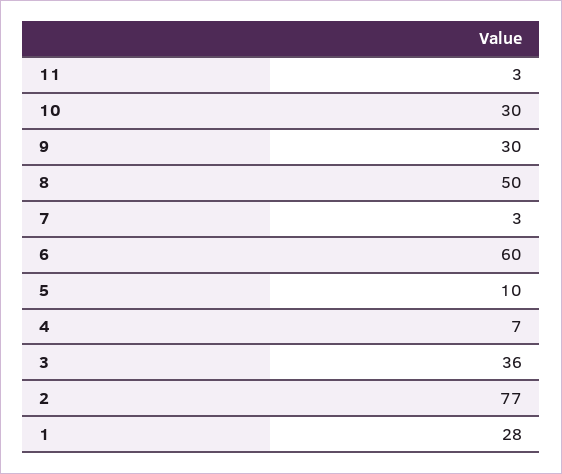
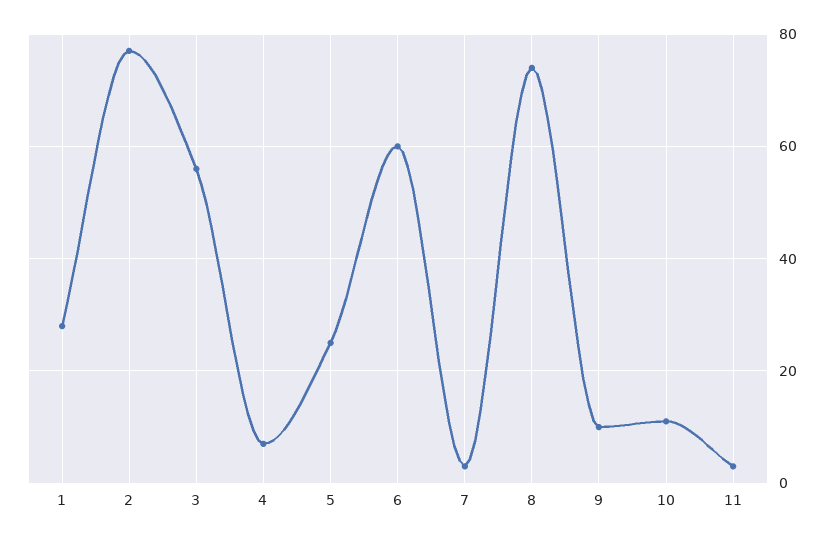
10: 30 -> 10
9: 30 -> 10
8: 50 -> 75
5: 10 -> 25
3: 36 -> 55

